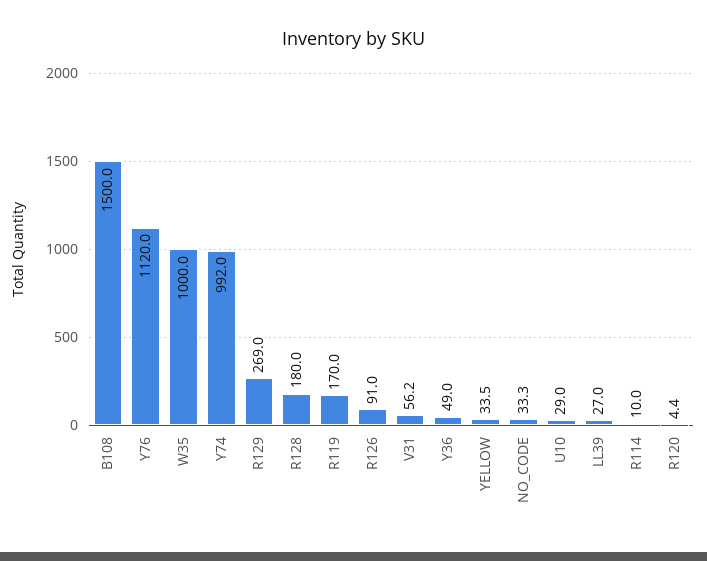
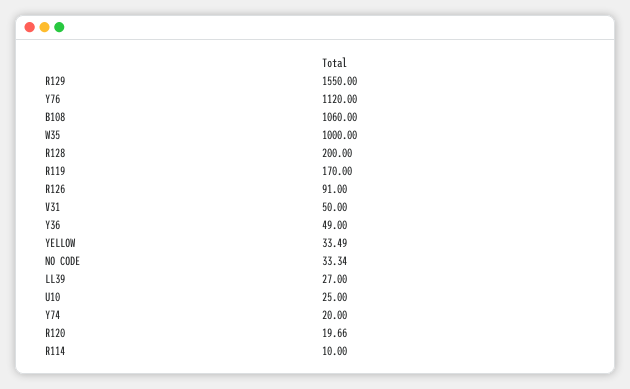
B108: 1500 -> 1060
Y74: 992 -> 20
R129: 269 -> 1550
R128: 180 -> 200
V31: 56.2 -> 50
U10: 29 -> 25
R120: 4.4 -> 19.66

